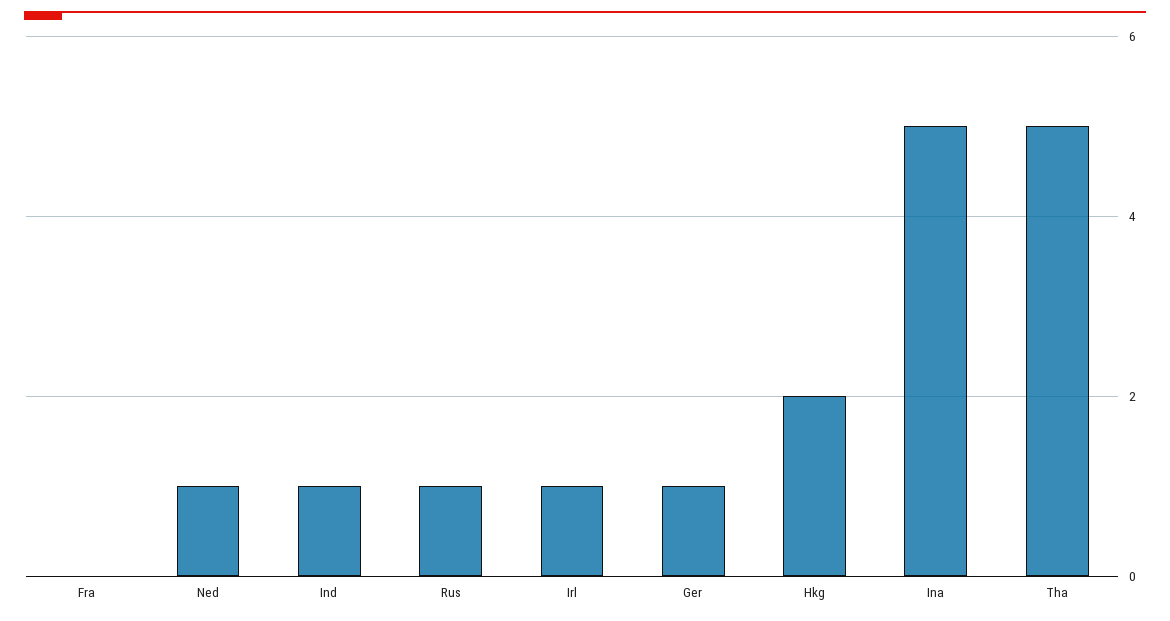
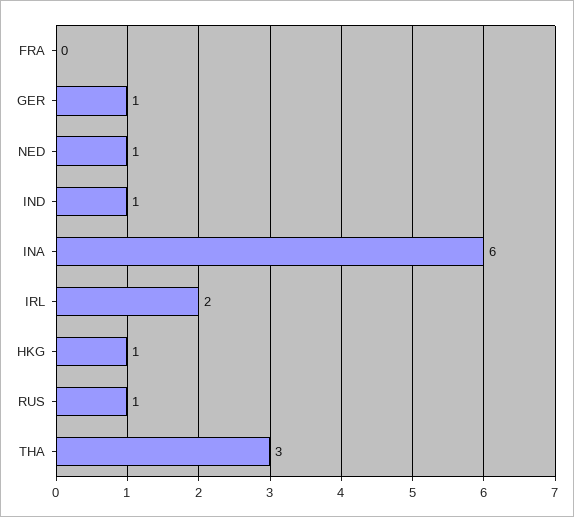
Irl: 1 -> 2
Hkg: 2 -> 1
Ina: 5 -> 6
Tha: 5 -> 3

